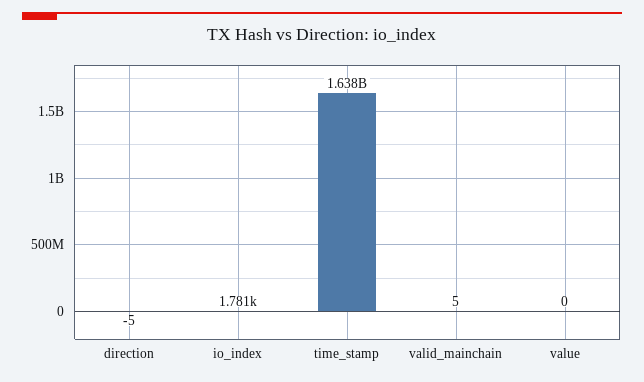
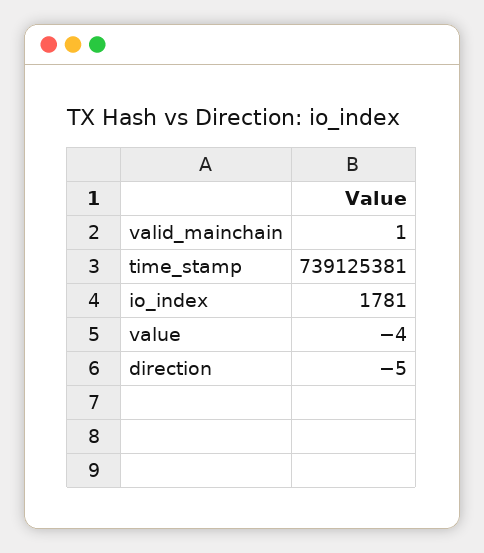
time_stamp: 1638000000 -> 739125381
valid_mainchain: 5 -> 1
value: 0 -> -4

